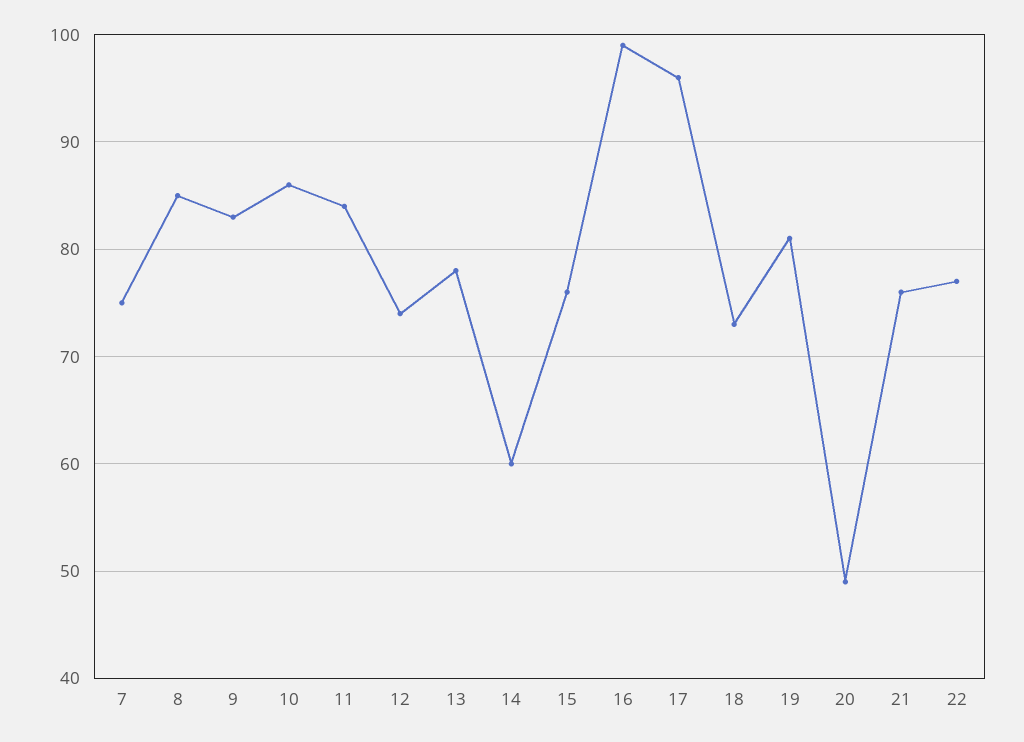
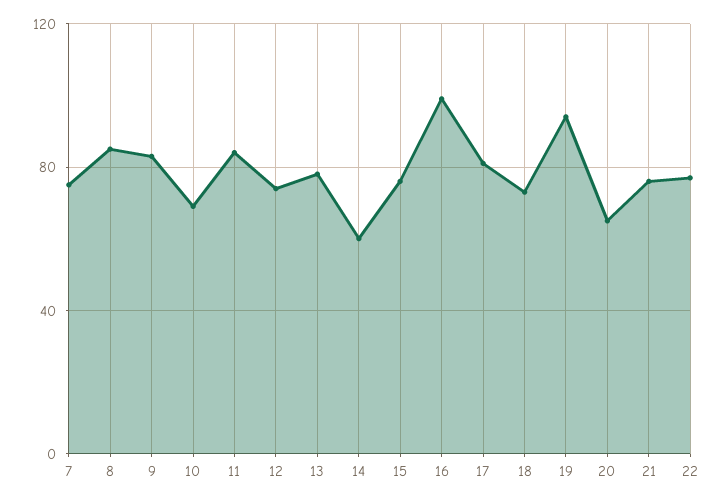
10: 86 -> 70
17: 96 -> 80
19: 81 -> 95
20: 49 -> 65

